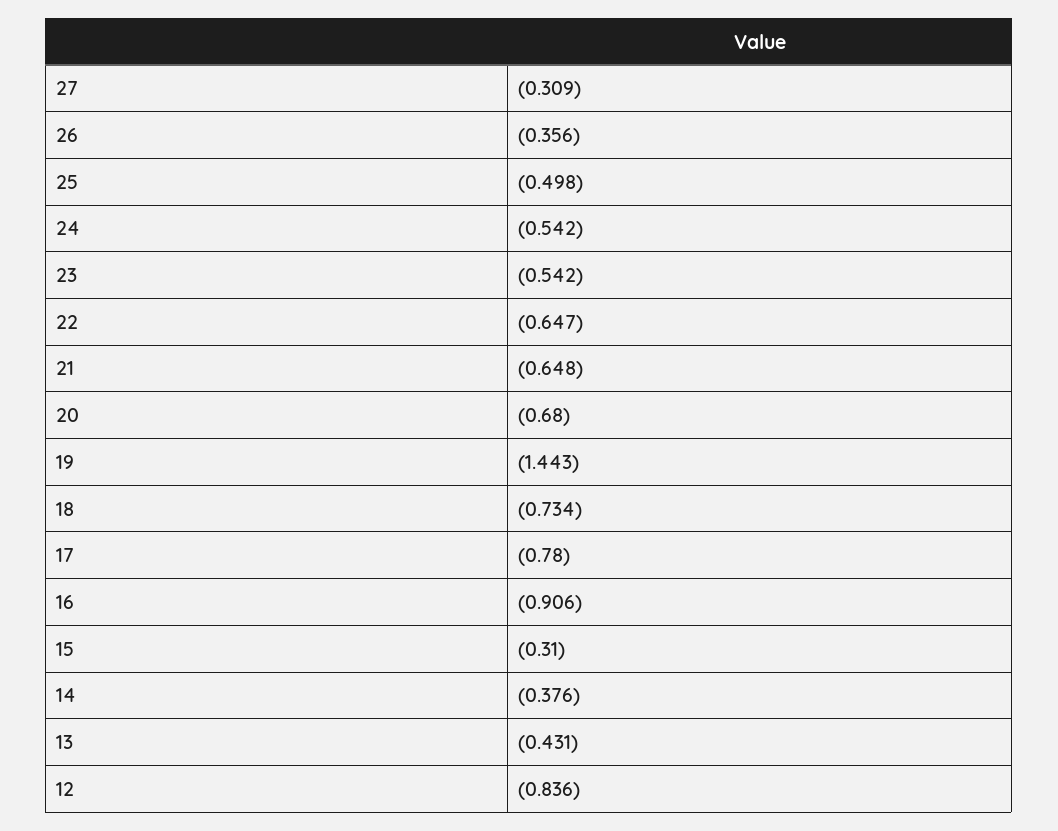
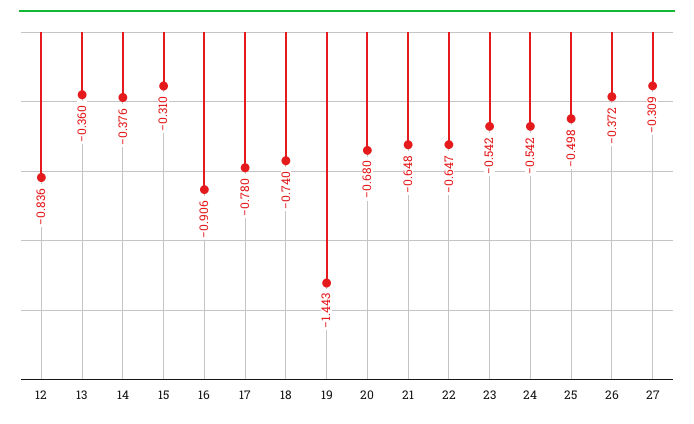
26: -0.356 -> -0.372
18: -0.734 -> -0.74
13: -0.431 -> -0.36

